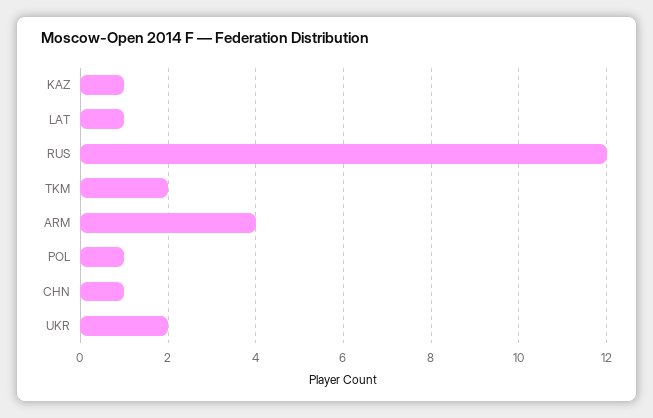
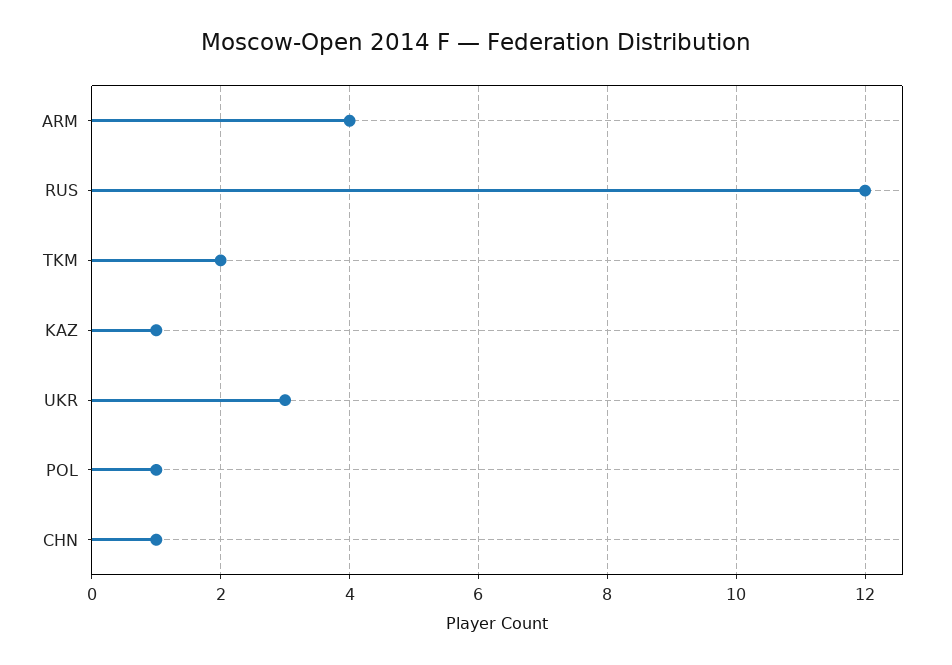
LAT: 1 -> none
UKR: 2 -> 3

